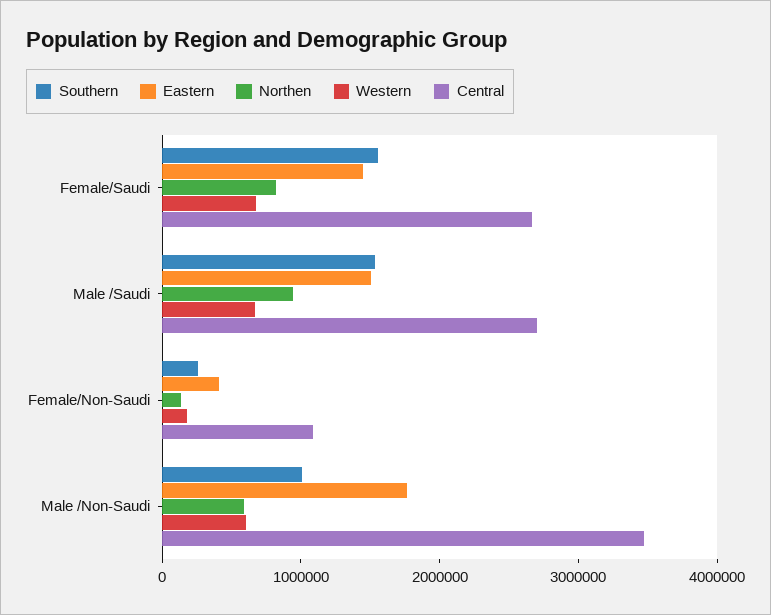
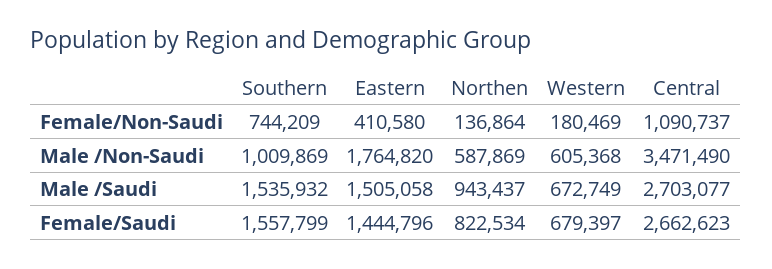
Southern, Female/Non-Saudi: 200000 -> 744209

